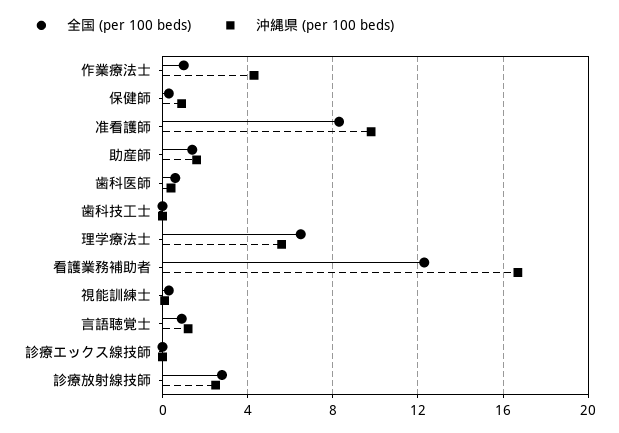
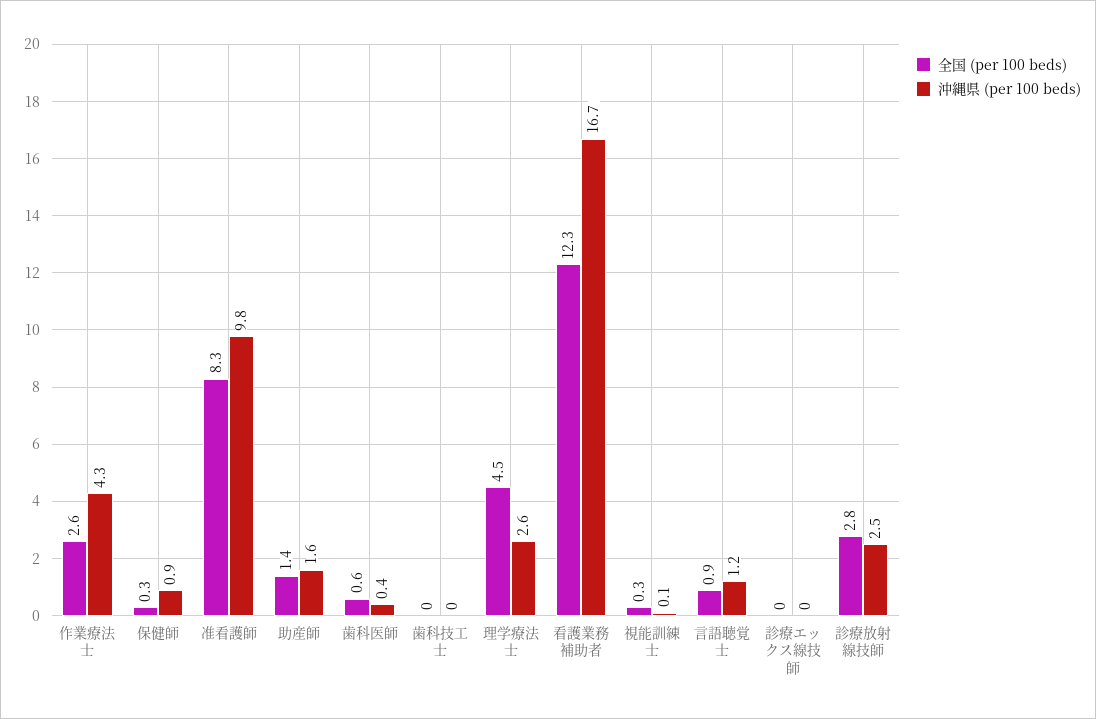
全国 (per 100 beds), 作業療法士: 1 -> 2.6
全国 (per 100 beds), 理学療法士: 6.5 -> 4.5
沖縄県 (per 100 beds), 理学療法士: 5.5 -> 2.6

